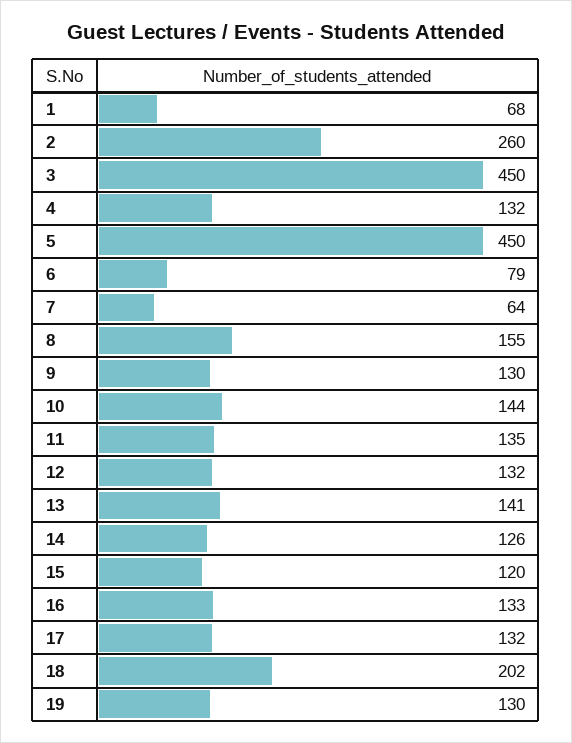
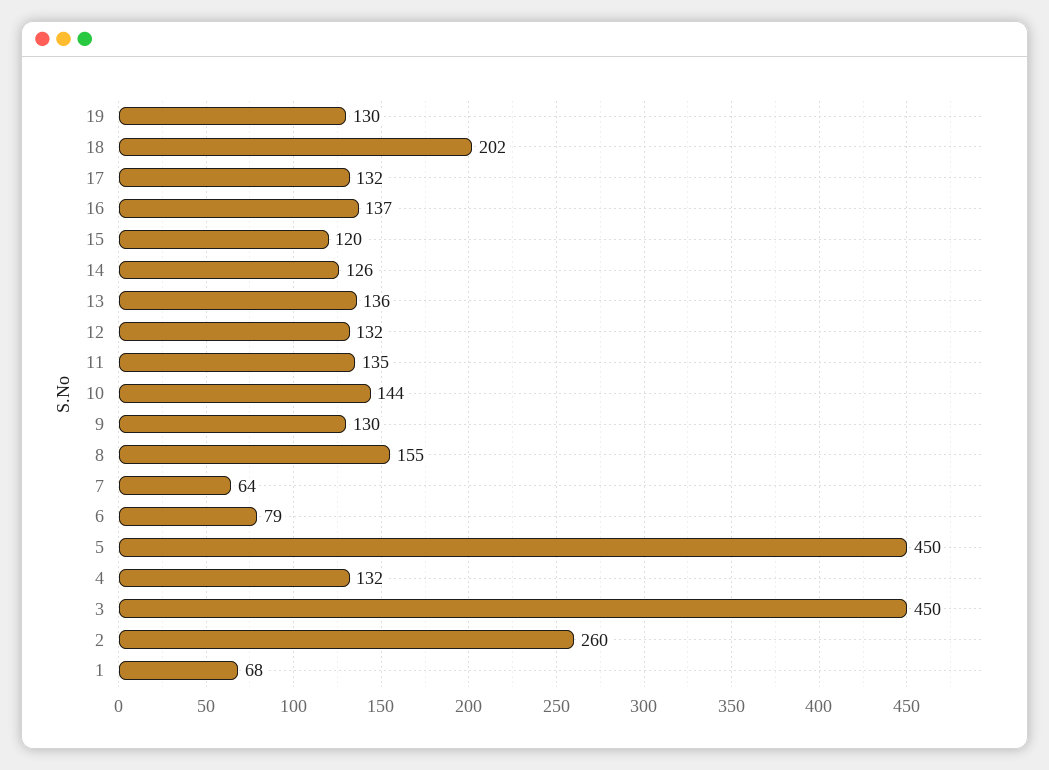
13: 141 -> 136
16: 133 -> 137

